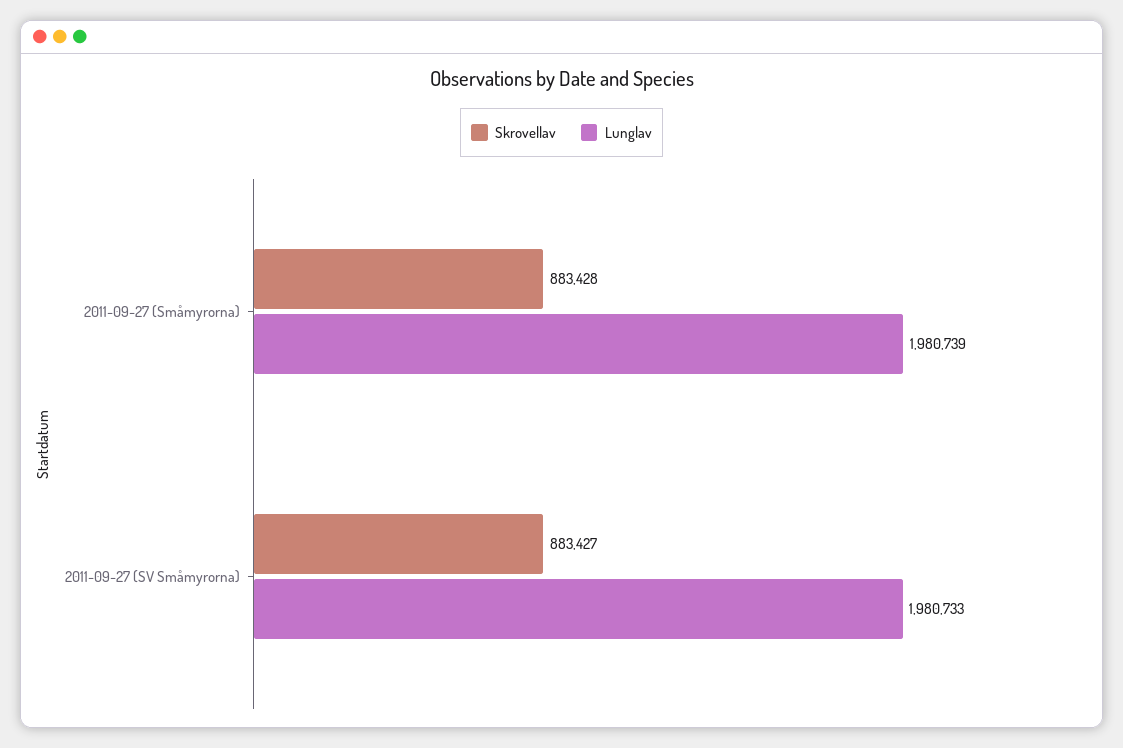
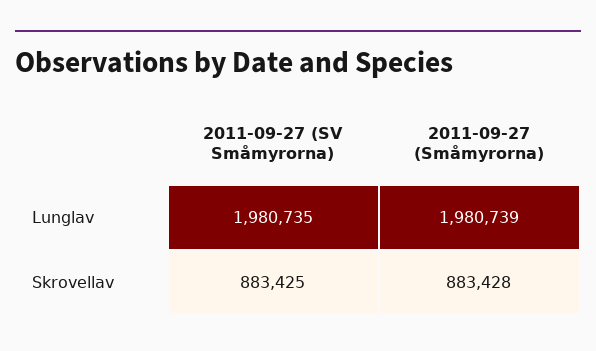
Skrovellav, 2011-09-27 (SV Småmyrorna): 883427 -> 883425
Lunglav, 2011-09-27 (SV Småmyrorna): 1980733 -> 1980735

